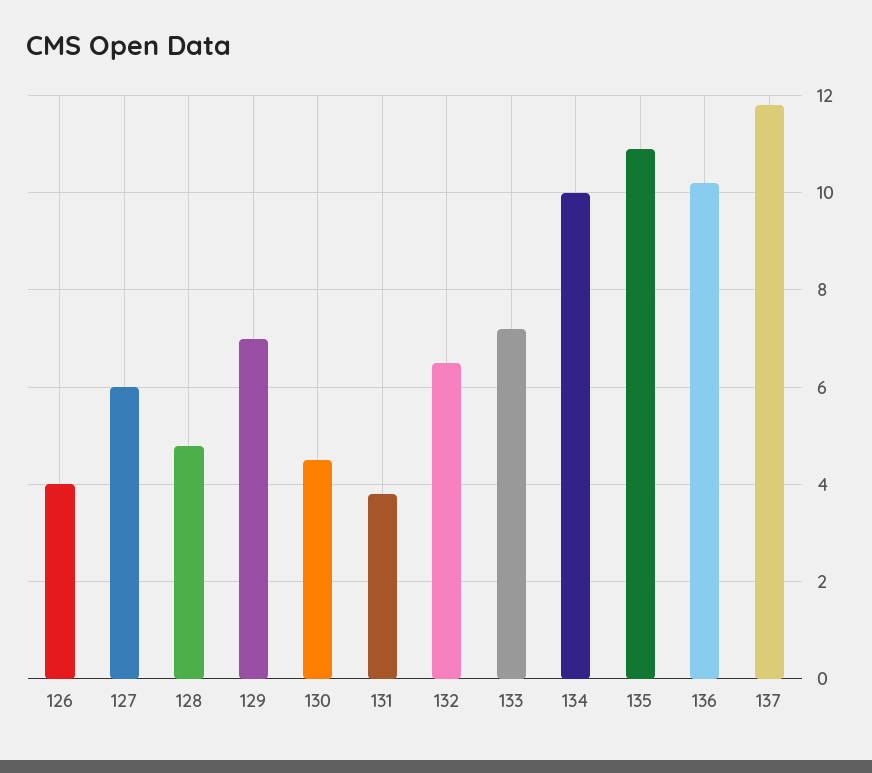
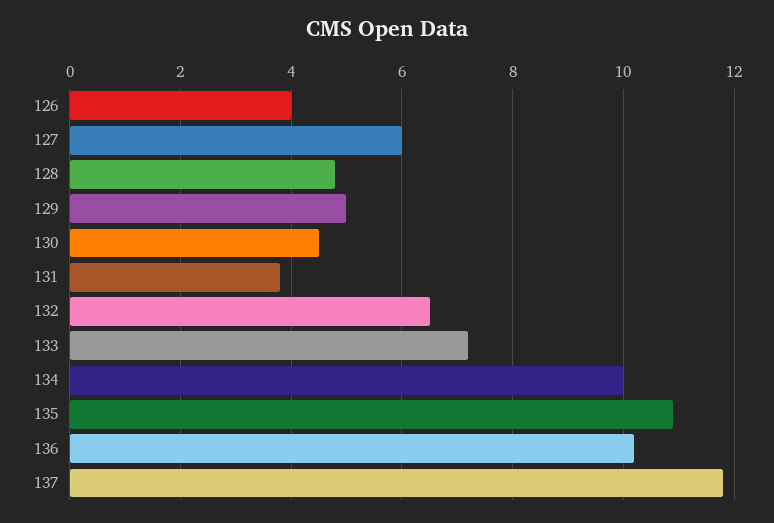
129: 7 -> 5

